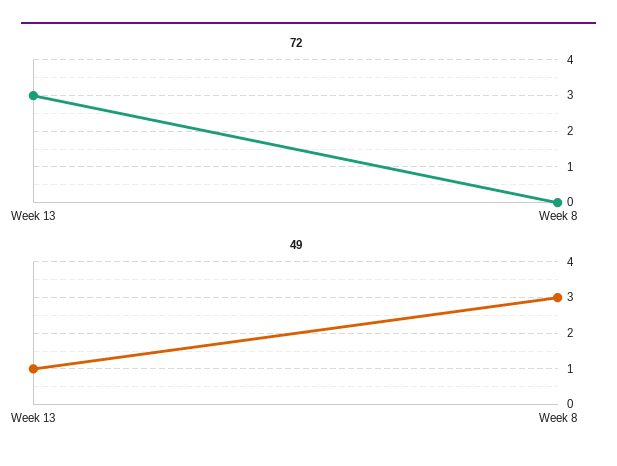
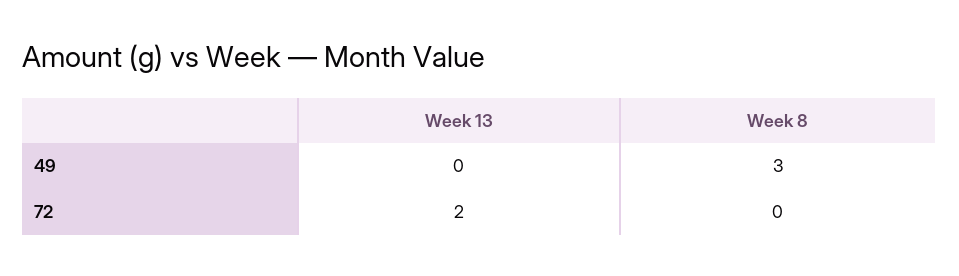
72, Week 13: 3 -> 2
49, Week 13: 1 -> 0

